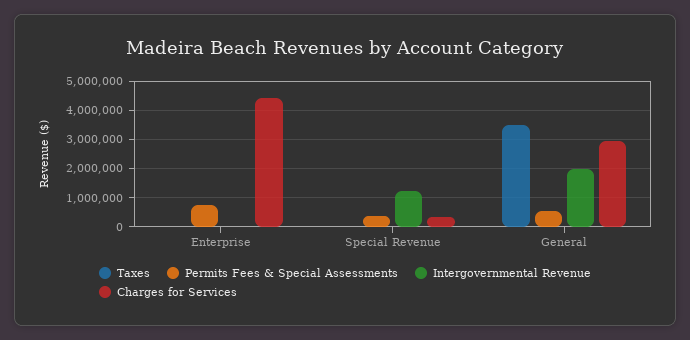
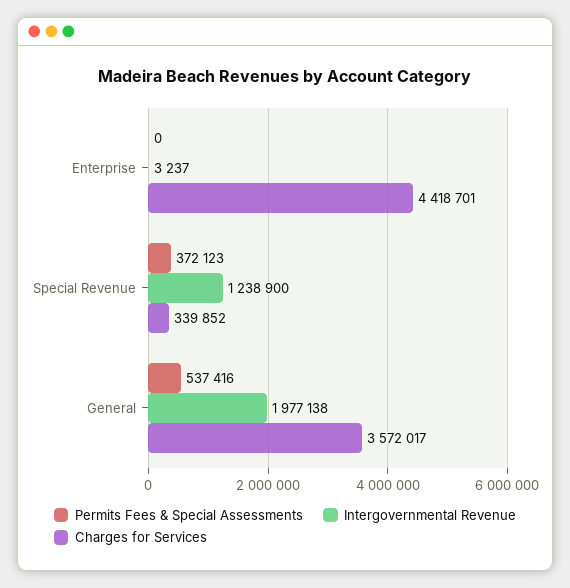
Taxes, Enterprise: 0 -> none
Permits Fees & Special Assessments, Enterprise: 750000 -> 0
Taxes, Special Revenue: 0 -> none
Taxes, General: 3500000 -> none
Charges for Services, General: 3000000 -> 3572017

